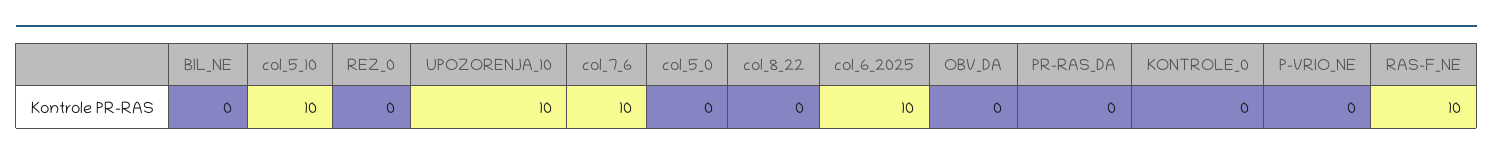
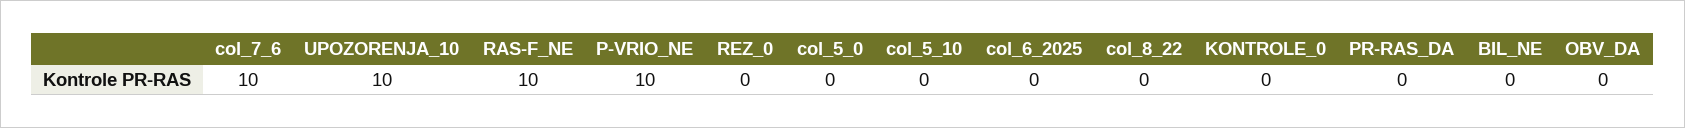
col_5_10: 10 -> 0
col_6_2025: 10 -> 0
P-VRIO_NE: 0 -> 10

